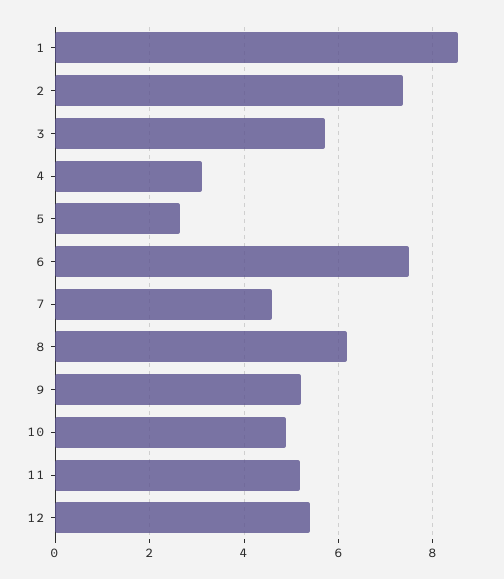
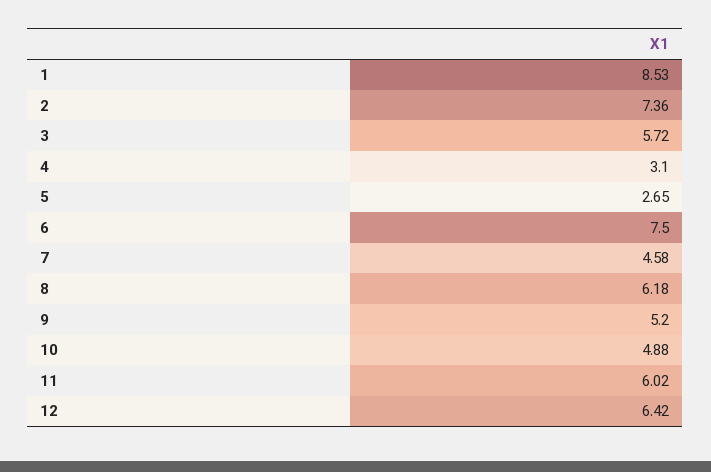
11: 5.2 -> 6.02
12: 5.4 -> 6.42

